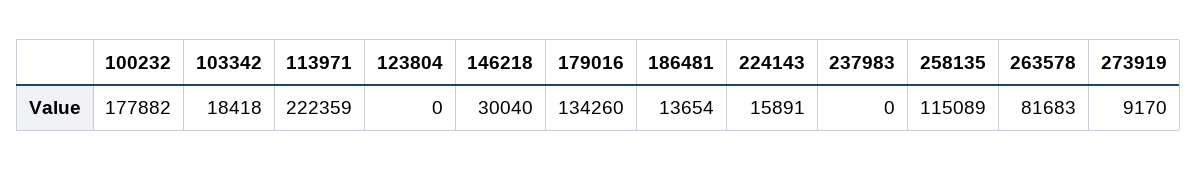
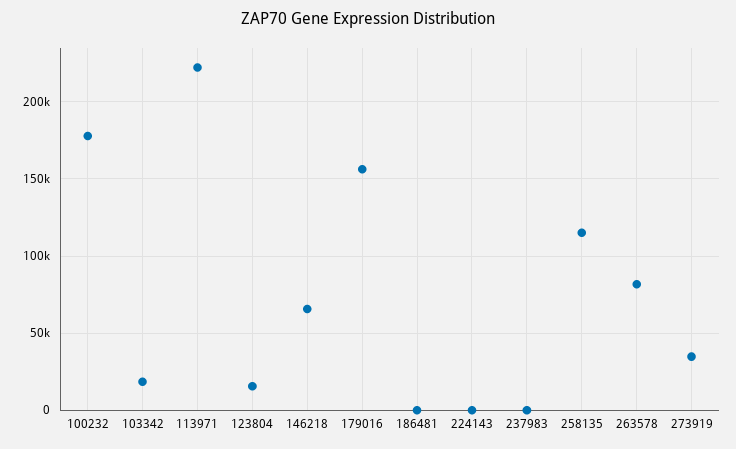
123804: 0 -> 15000
146218: 30040 -> 65000
179016: 134260 -> 155000
186481: 13654 -> 0
224143: 15891 -> 0
273919: 9170 -> 35000

